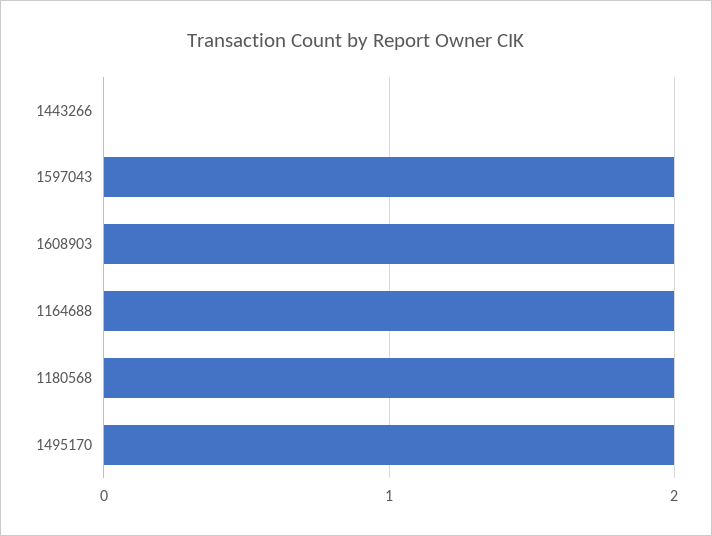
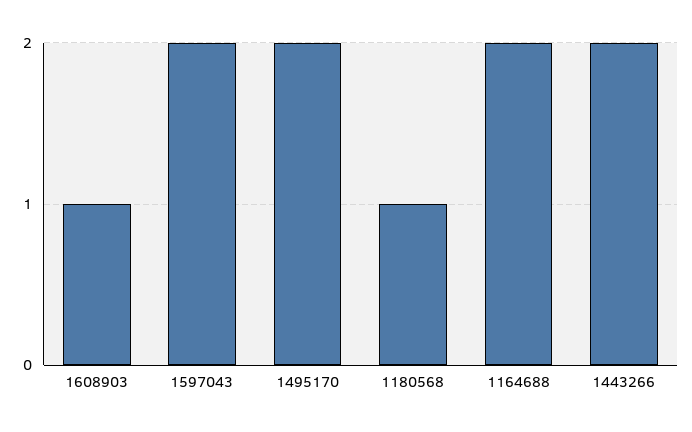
1443266: 0 -> 2
1608903: 2 -> 1
1180568: 2 -> 1

